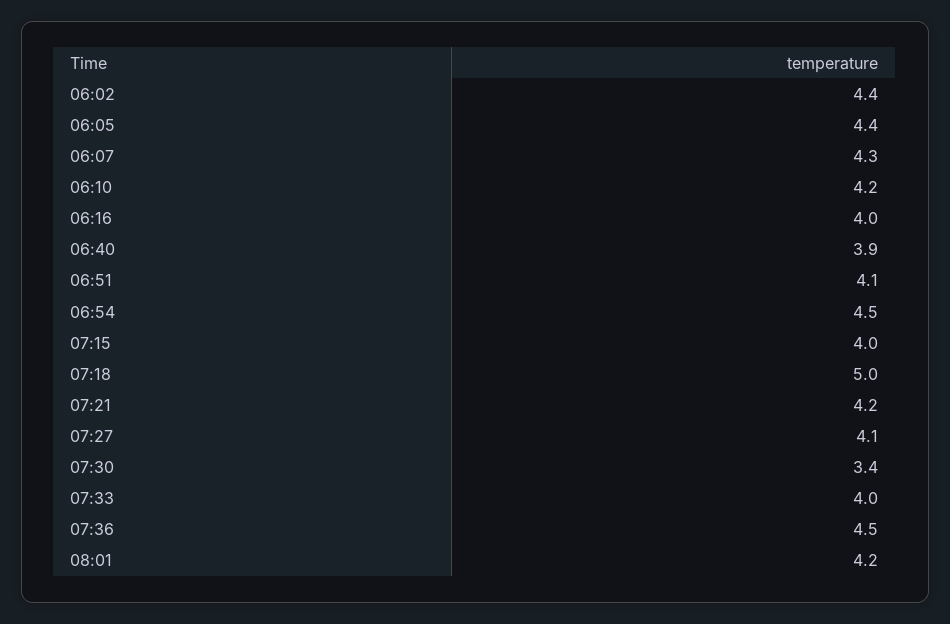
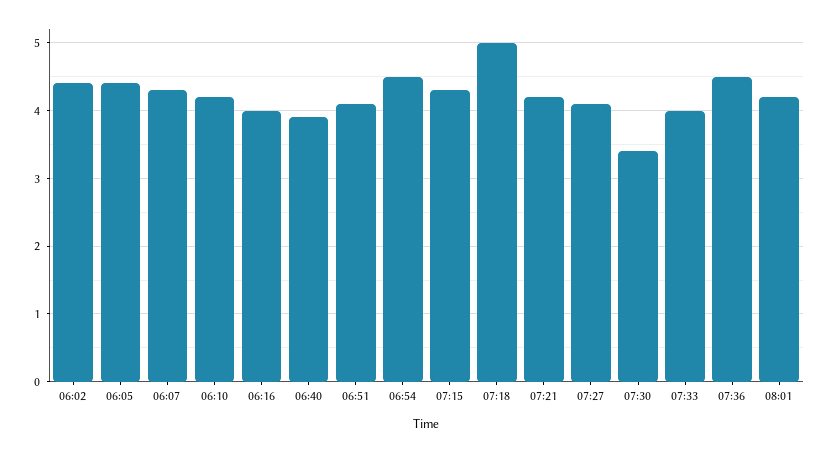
07:15: 4 -> 4.3

